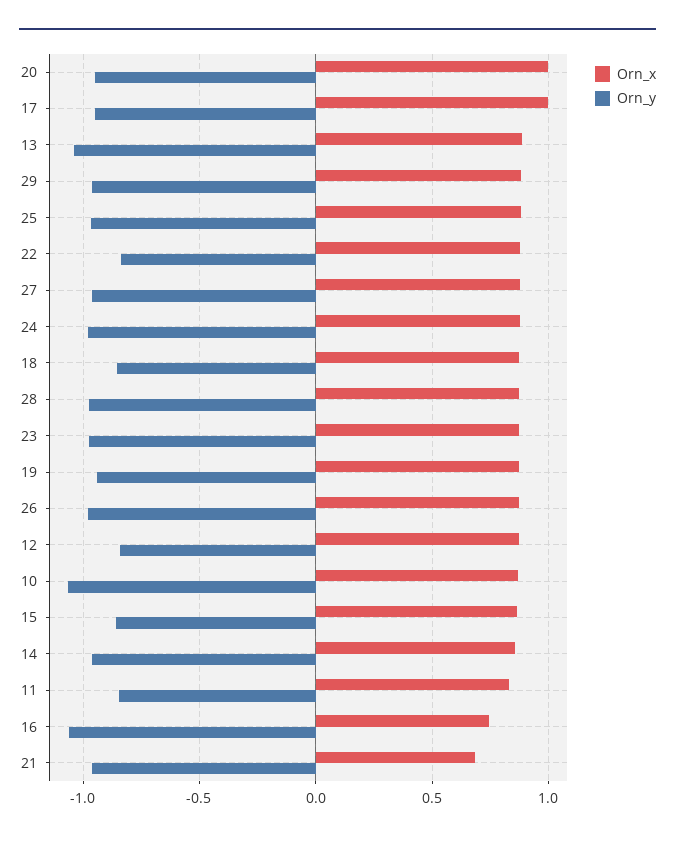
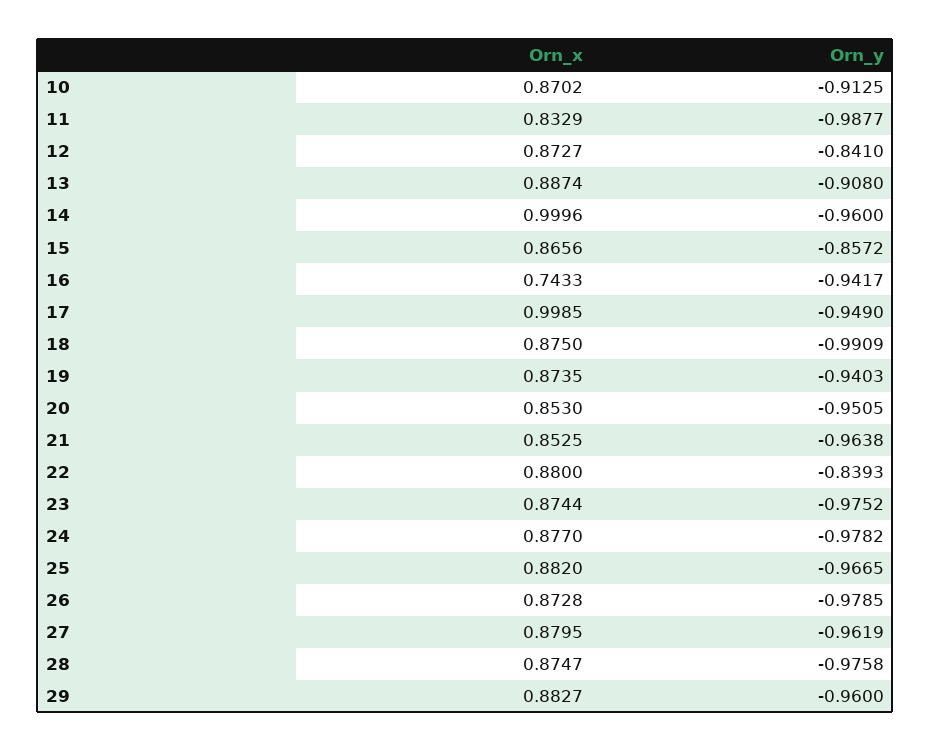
Orn_x, 20: 1 -> 0.853
Orn_y, 13: -1.05 -> -0.908
Orn_y, 18: -0.85 -> -0.9909
Orn_y, 10: -1.05 -> -0.9125
Orn_x, 14: 0.85 -> 0.9996
Orn_y, 11: -0.85 -> -0.9877
Orn_y, 16: -1.05 -> -0.9417
Orn_x, 21: 0.7 -> 0.8525

